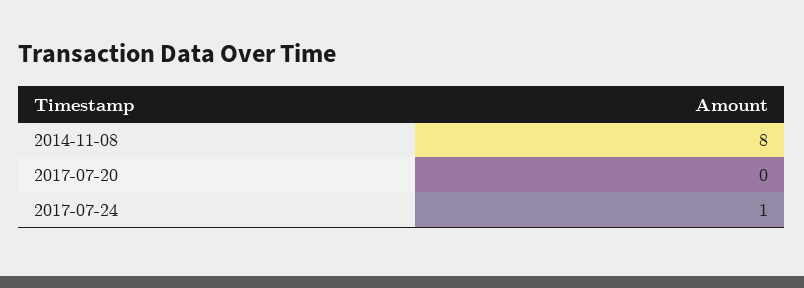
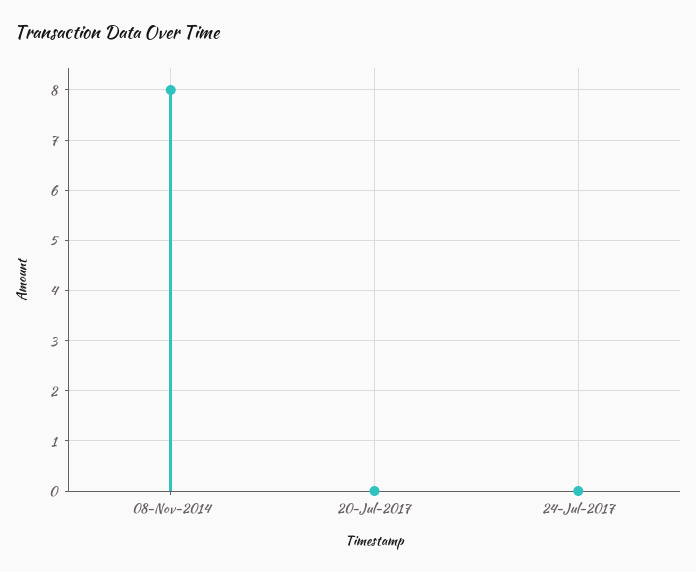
2017-07-24: 1 -> 0

